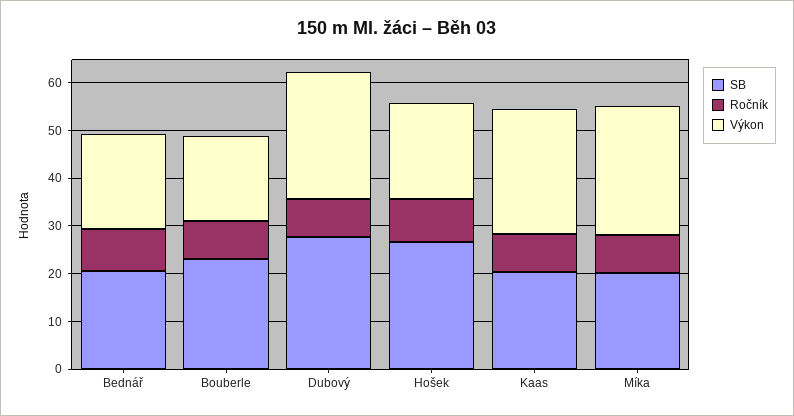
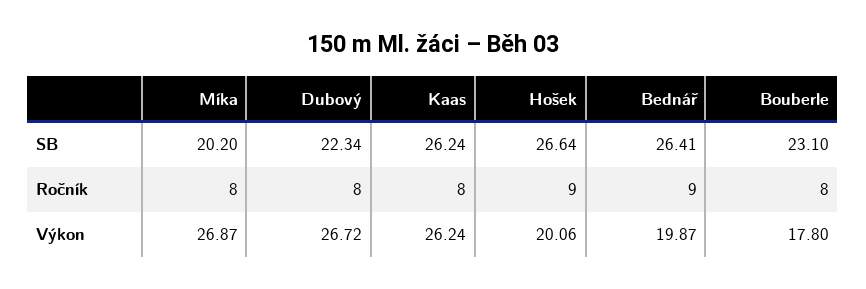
SB, Bednář: 20 -> 26.41
SB, Dubový: 28 -> 22.34
SB, Kaas: 20 -> 26.24

